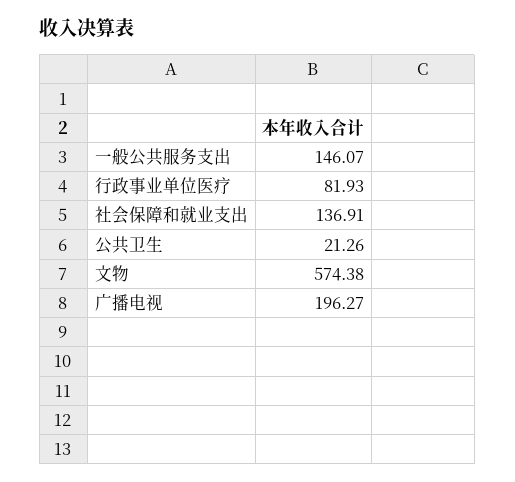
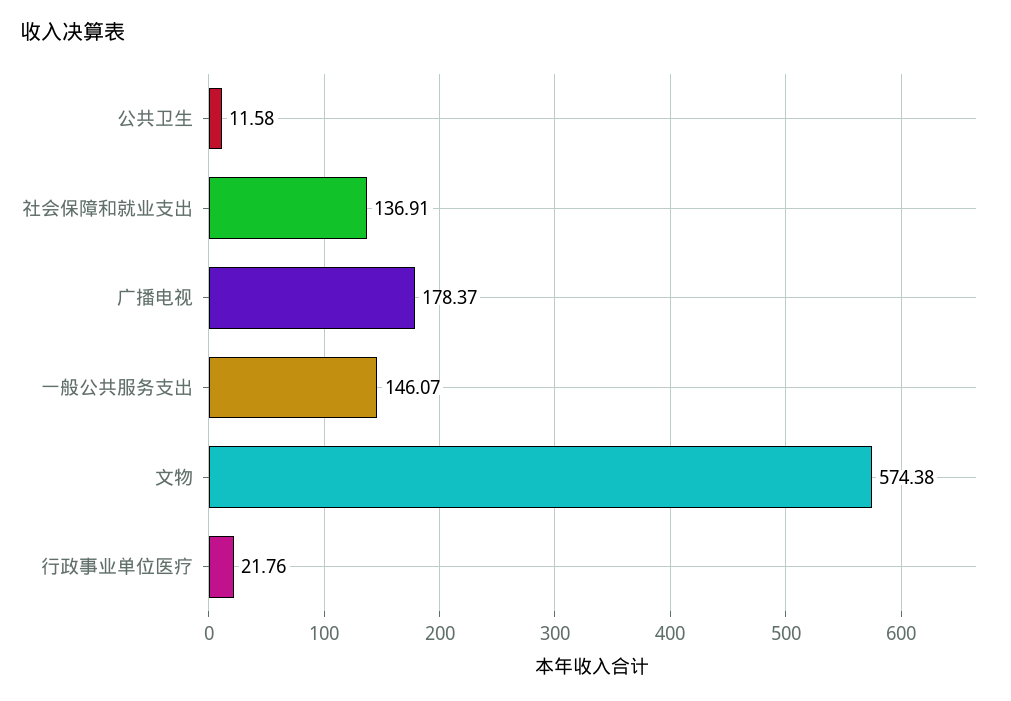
行政事业单位医疗: 81.93 -> 21.76
公共卫生: 21.26 -> 11.58
广播电视: 196.27 -> 178.37

